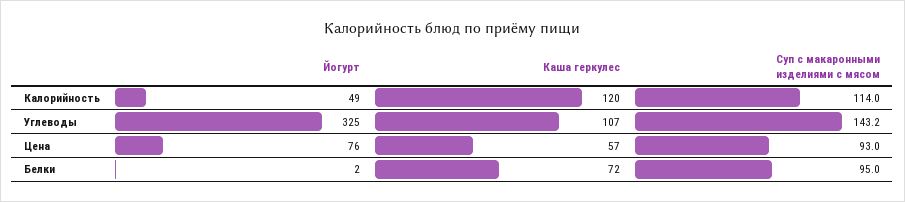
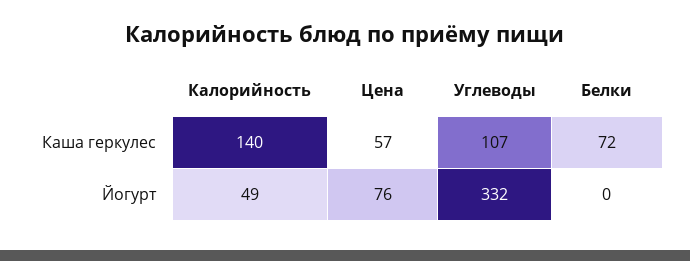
Каша геркулес, Калорийность: 120 -> 140
Суп с макаронными изделиями с мясом, Калорийность: 114 -> none
Йогурт, Углеводы: 325 -> 332
Суп с макаронными изделиями с мясом, Углеводы: 143.2 -> none
Суп с макаронными изделиями с мясом, Цена: 93 -> none
Йогурт, Белки: 2 -> 0
Суп с макаронными изделиями с мясом, Белки: 95 -> none

